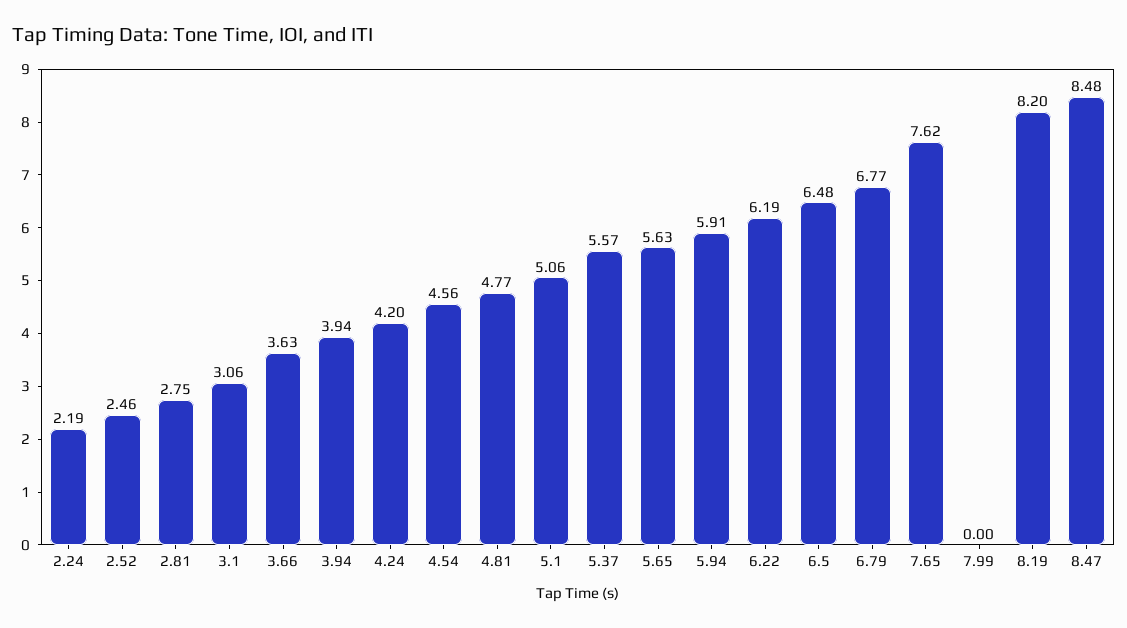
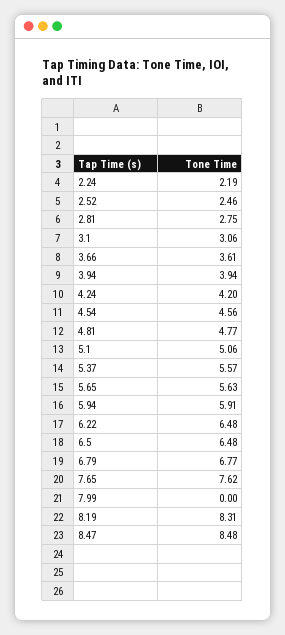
3.66: 3.63 -> 3.61
6.22: 6.19 -> 6.48
8.19: 8.2 -> 8.31

